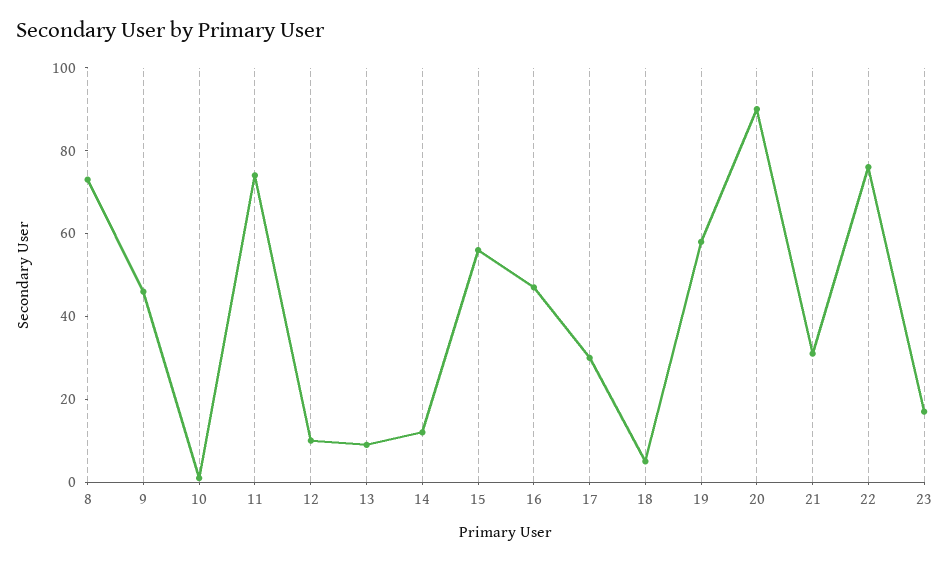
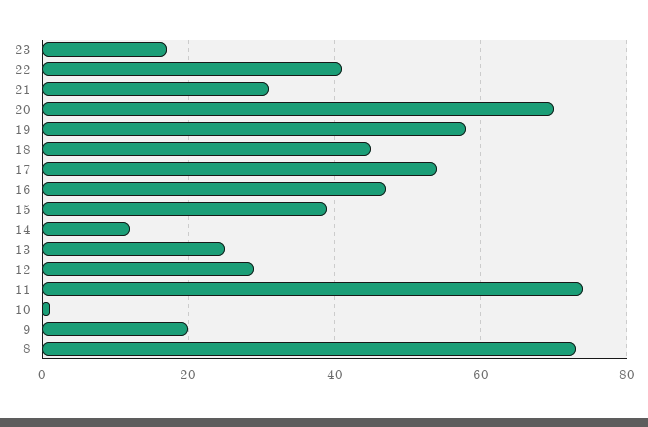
9: 45 -> 20
12: 10 -> 30
13: 10 -> 25
15: 55 -> 40
17: 30 -> 55
18: 5 -> 45
20: 90 -> 70
22: 75 -> 40

